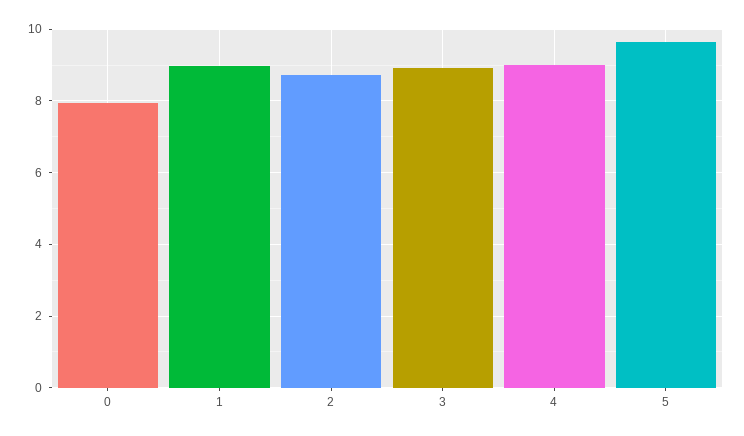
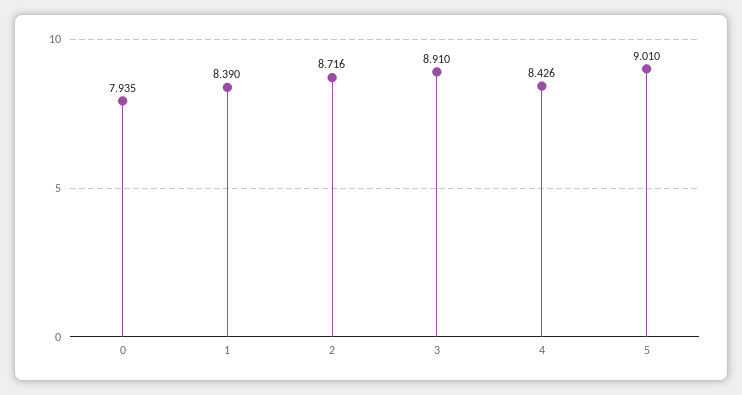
1: 9 -> 8.39
4: 9 -> 8.426
5: 9.6 -> 9.01

